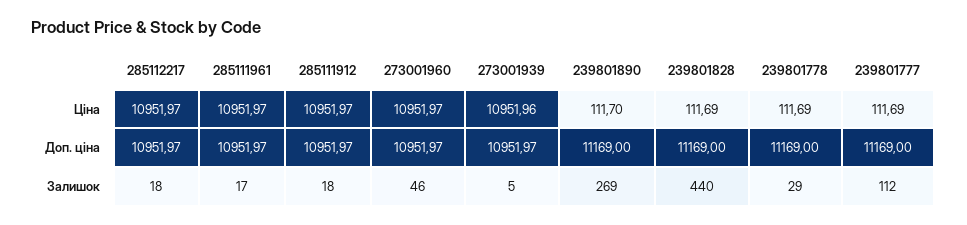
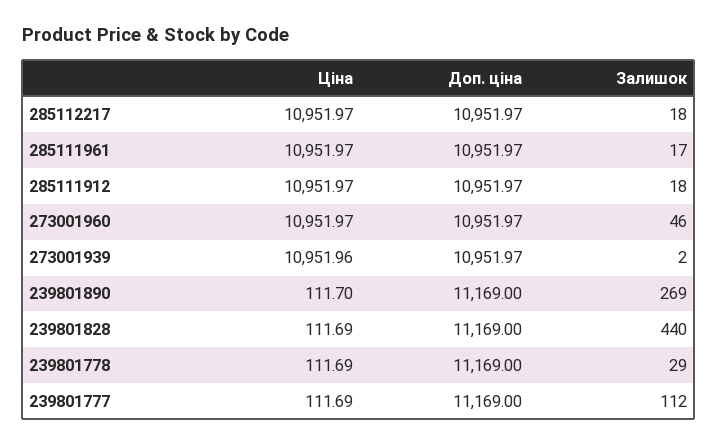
273001939, Залишок: 5 -> 2

